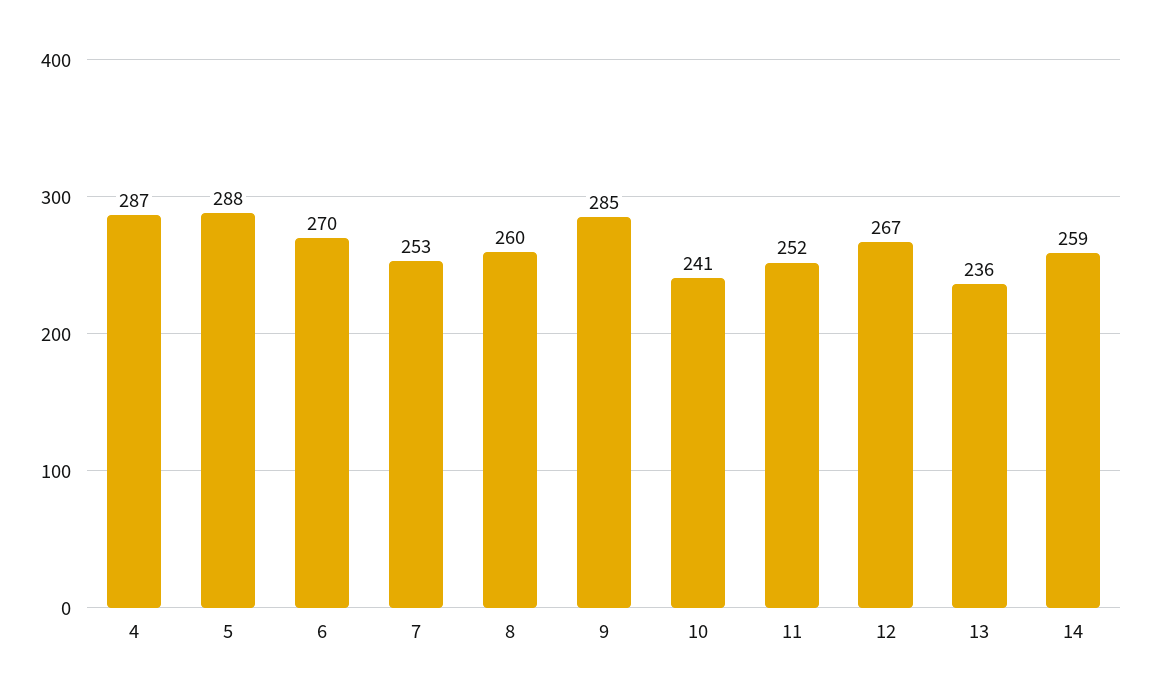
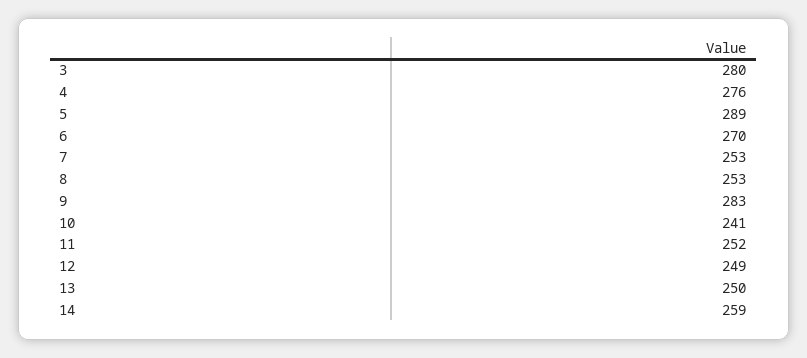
4: 287 -> 276
5: 288 -> 289
8: 260 -> 253
9: 285 -> 283
12: 267 -> 249
13: 236 -> 250
3: none -> 280

